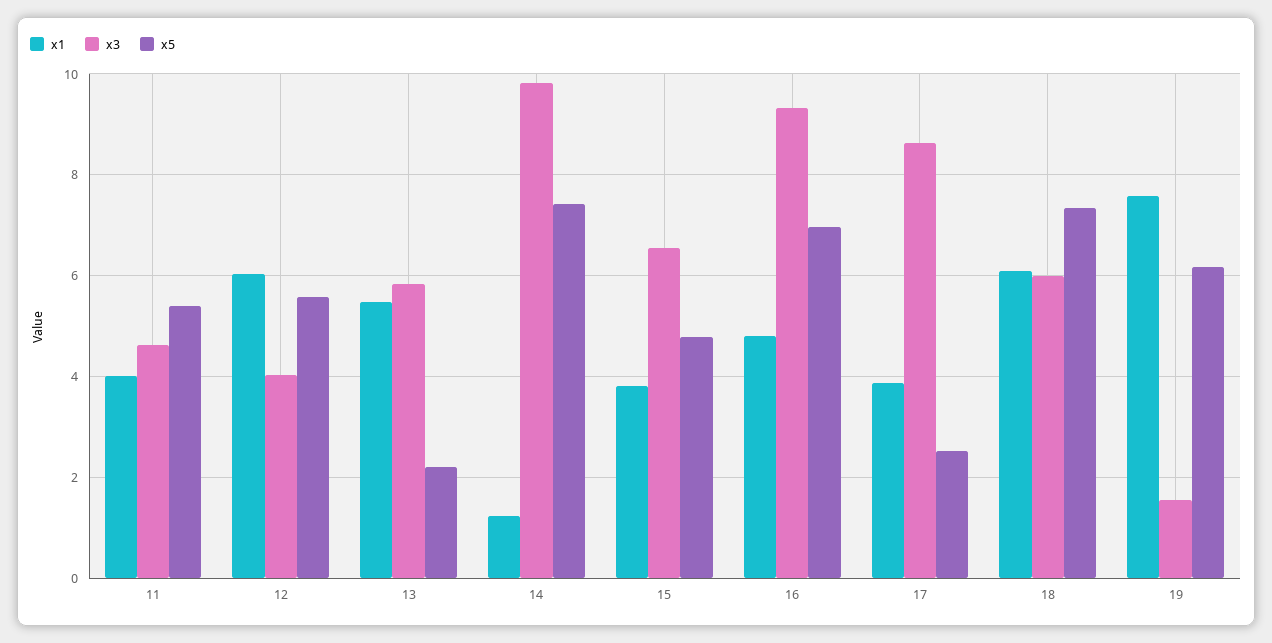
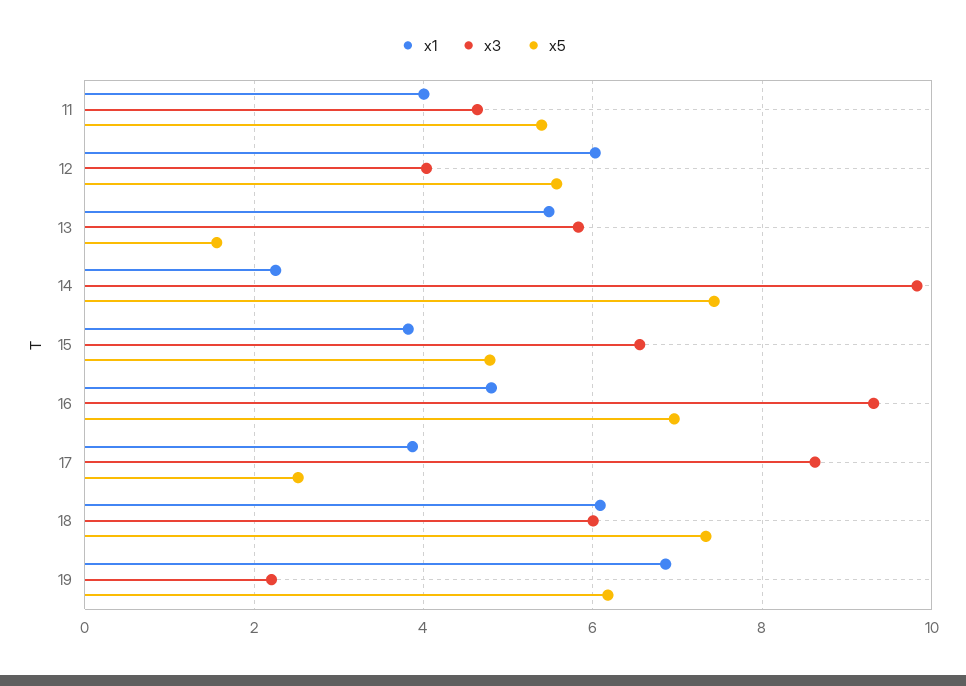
x5, 13: 2.2 -> 1.6
x1, 14: 1.2 -> 2.2
x1, 19: 7.6 -> 6.8
x3, 19: 1.6 -> 2.2

